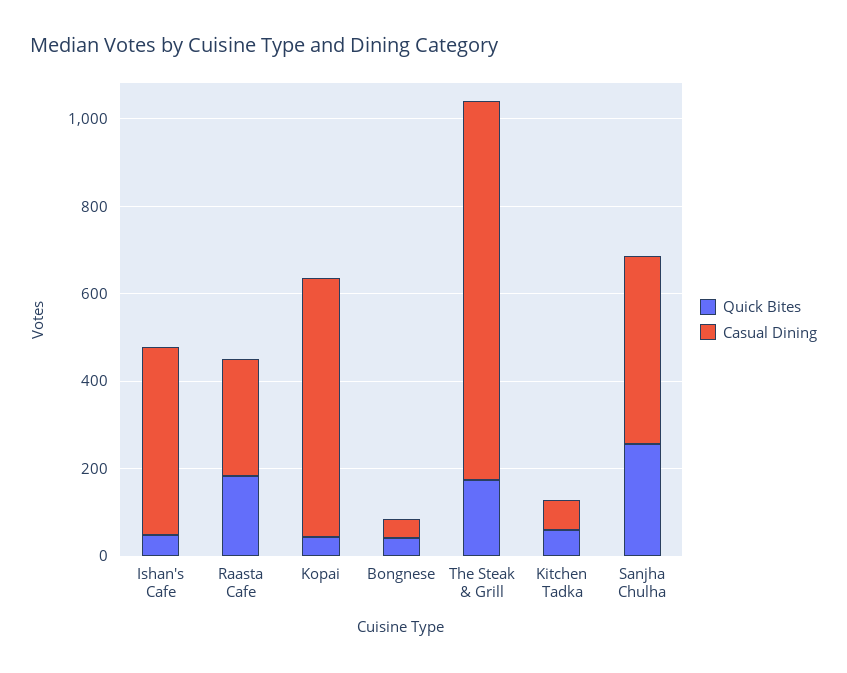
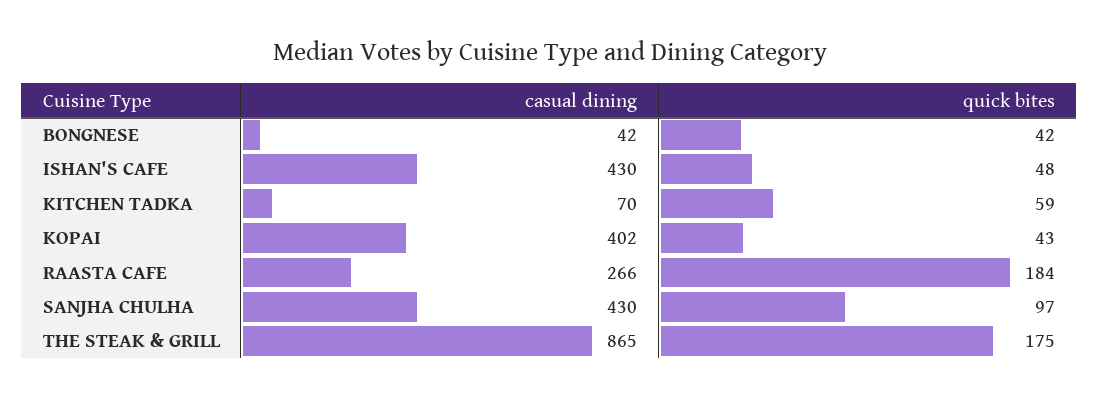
Casual Dining, Kopai: 600 -> 402
Quick Bites, Sanjha Chulha: 250 -> 97

